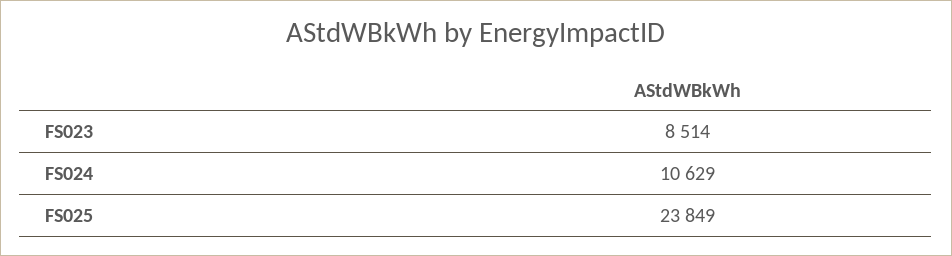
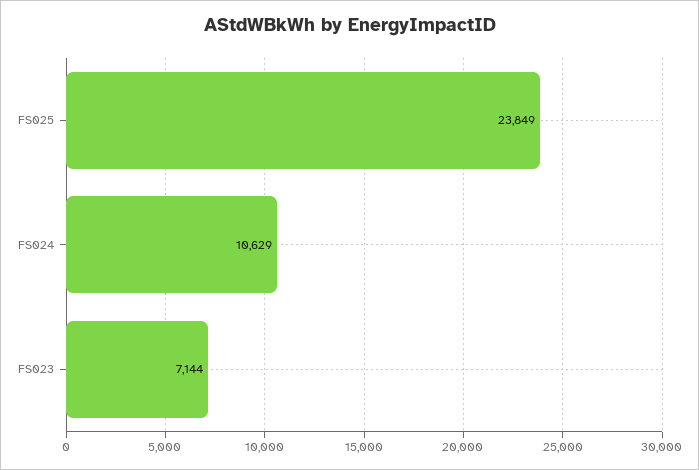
FS023: 8514 -> 7144

